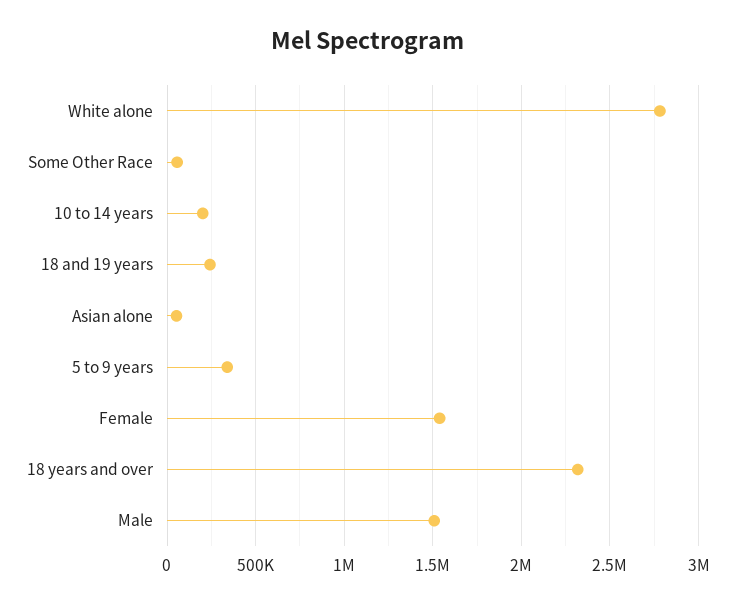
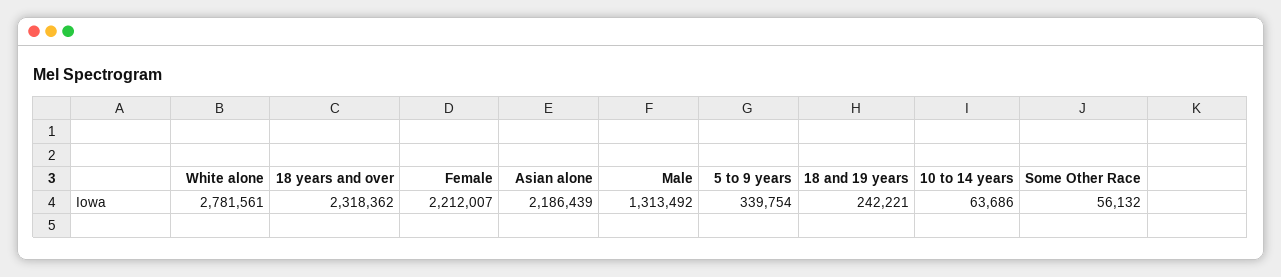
10 to 14 years: 200000 -> 63686
Asian alone: 50000 -> 2186439
Female: 1550000 -> 2212007
Male: 1500000 -> 1313492

